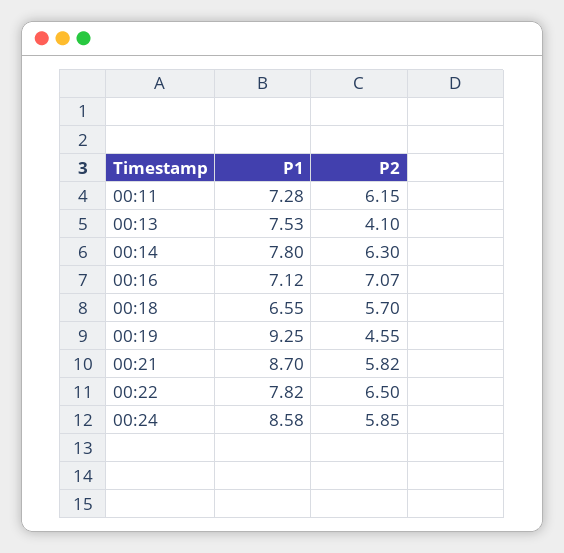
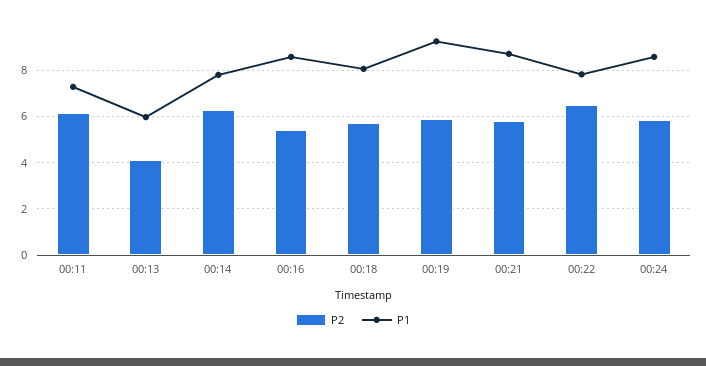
P1, 00:13: 7.53 -> 6
P1, 00:16: 7.12 -> 8.5
P2, 00:16: 7.07 -> 5.5
P1, 00:18: 6.55 -> 8
P2, 00:19: 4.55 -> 6

